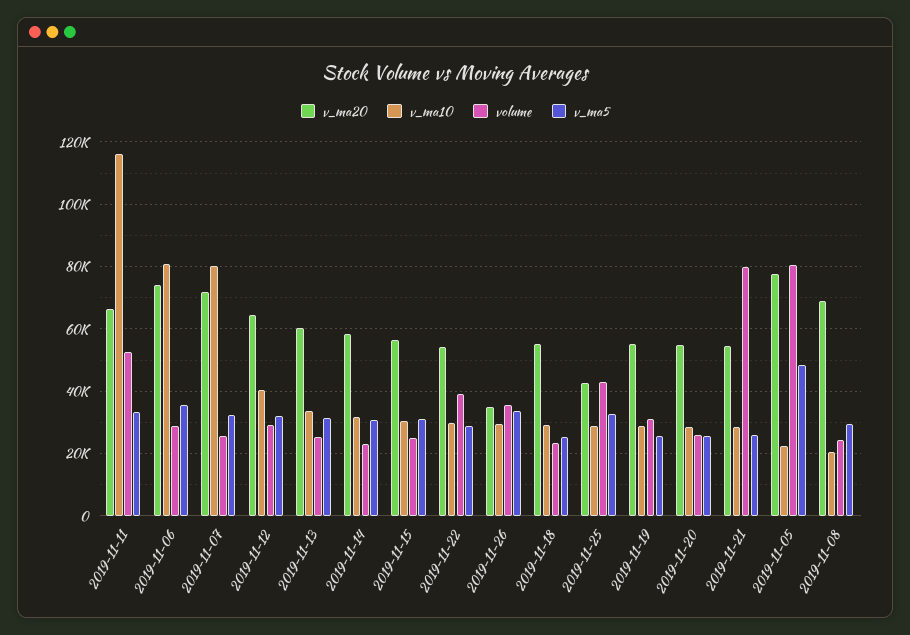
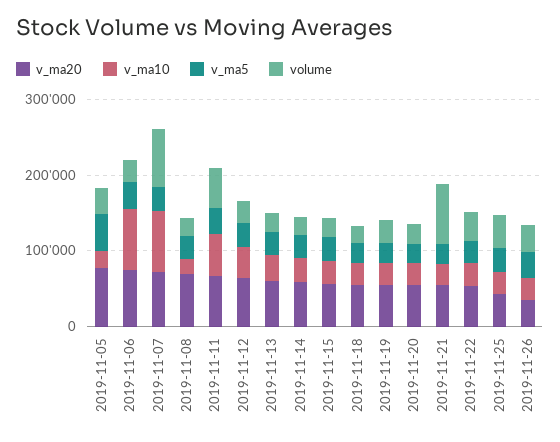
v_ma10, 2019-11-11: 116000 -> 60000
volume, 2019-11-07: 26000 -> 80000
volume, 2019-11-05: 80000 -> 40000

